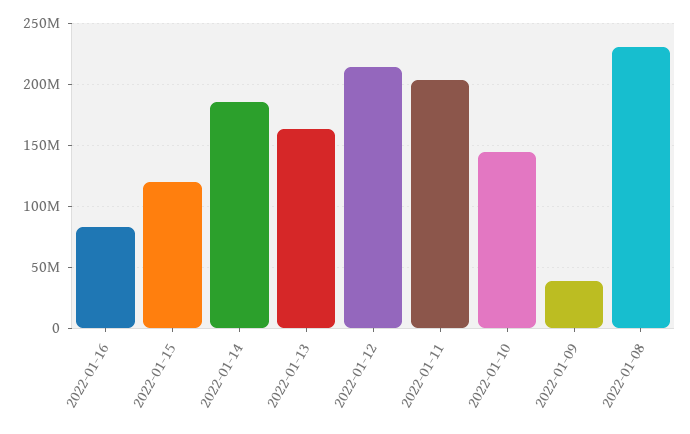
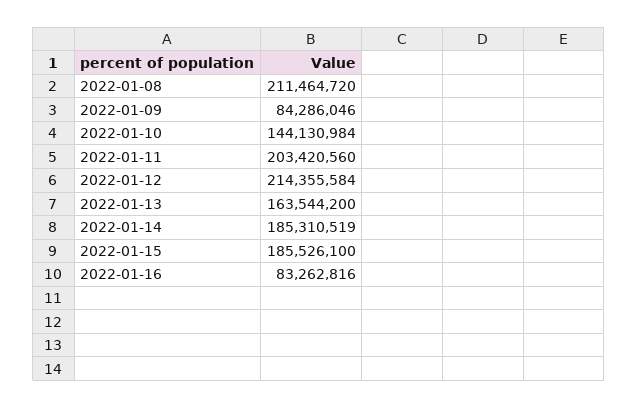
2022-01-15: 120000000 -> 185526100
2022-01-09: 40000000 -> 84286046
2022-01-08: 230000000 -> 211464720

